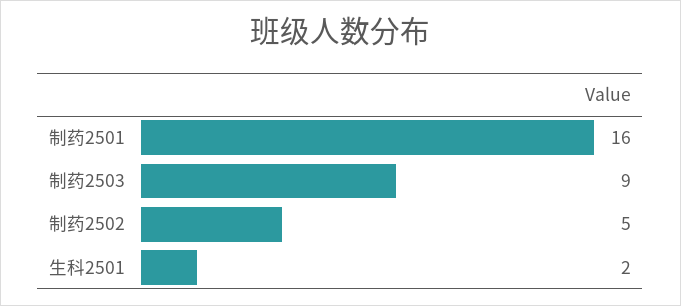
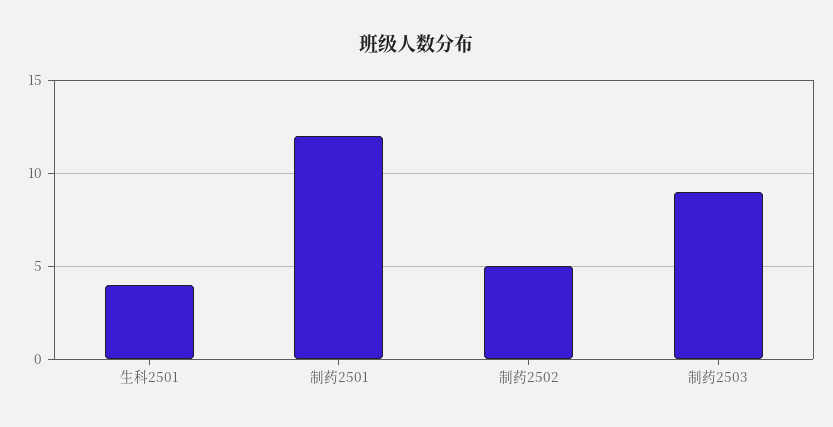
制药2501: 16 -> 12
生科2501: 2 -> 4

